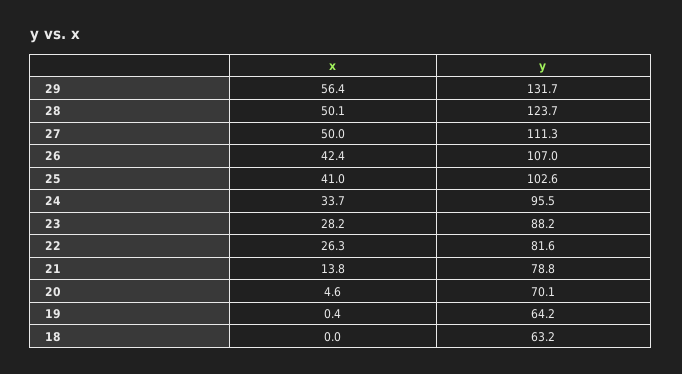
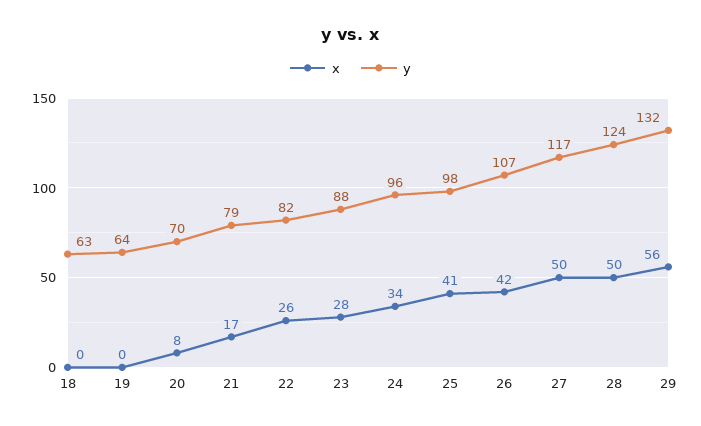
y, 27: 111.3 -> 117
y, 25: 102.6 -> 98
x, 21: 13.8 -> 17
x, 20: 4.6 -> 8

